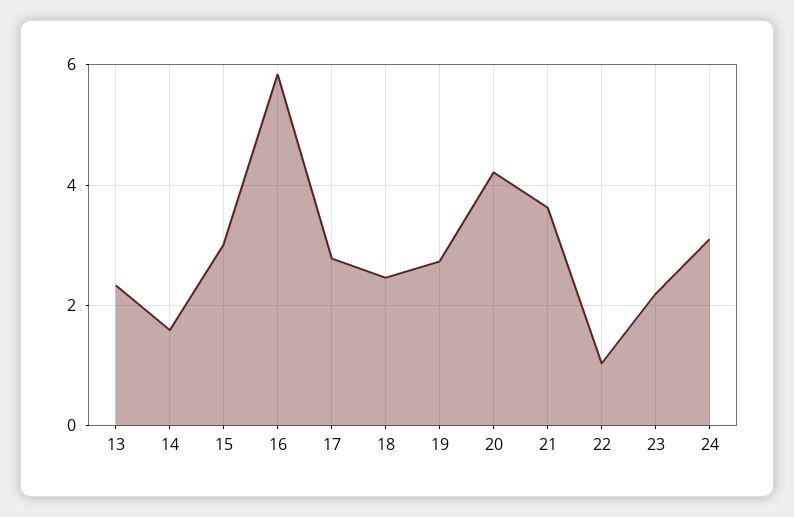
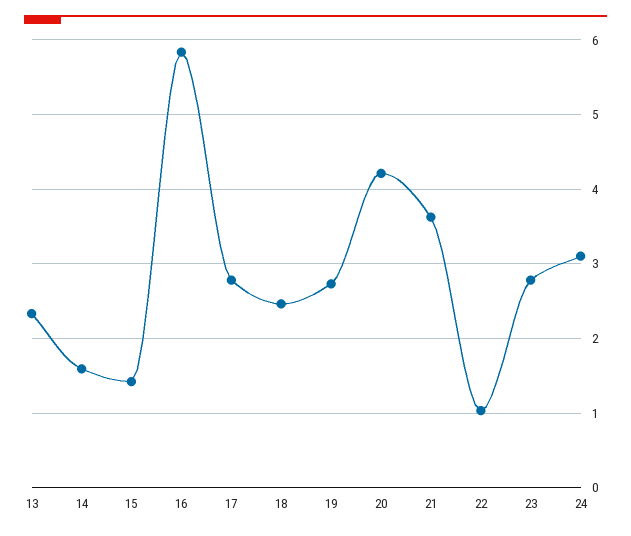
15: 3 -> 1.4
23: 2.2 -> 2.8

